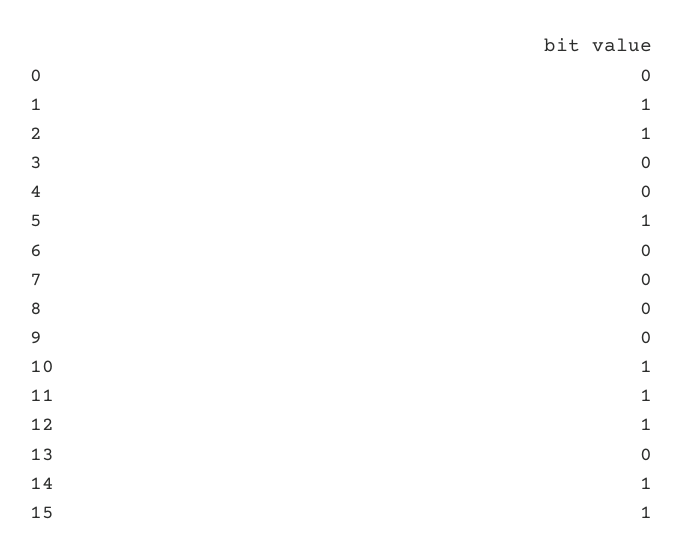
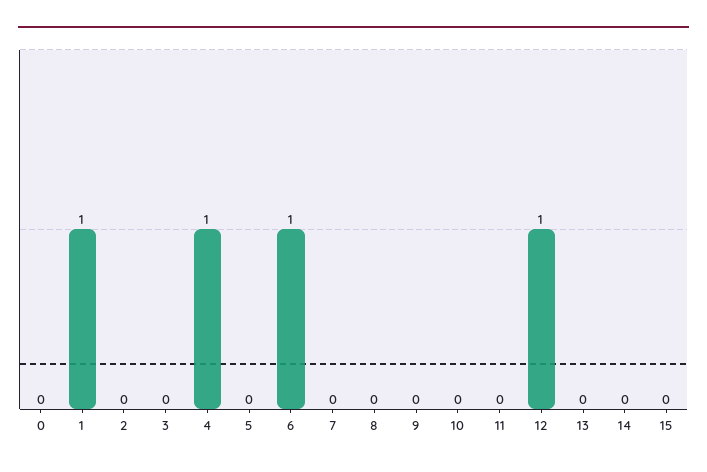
2: 1 -> 0
4: 0 -> 1
5: 1 -> 0
6: 0 -> 1
10: 1 -> 0
11: 1 -> 0
14: 1 -> 0
15: 1 -> 0

